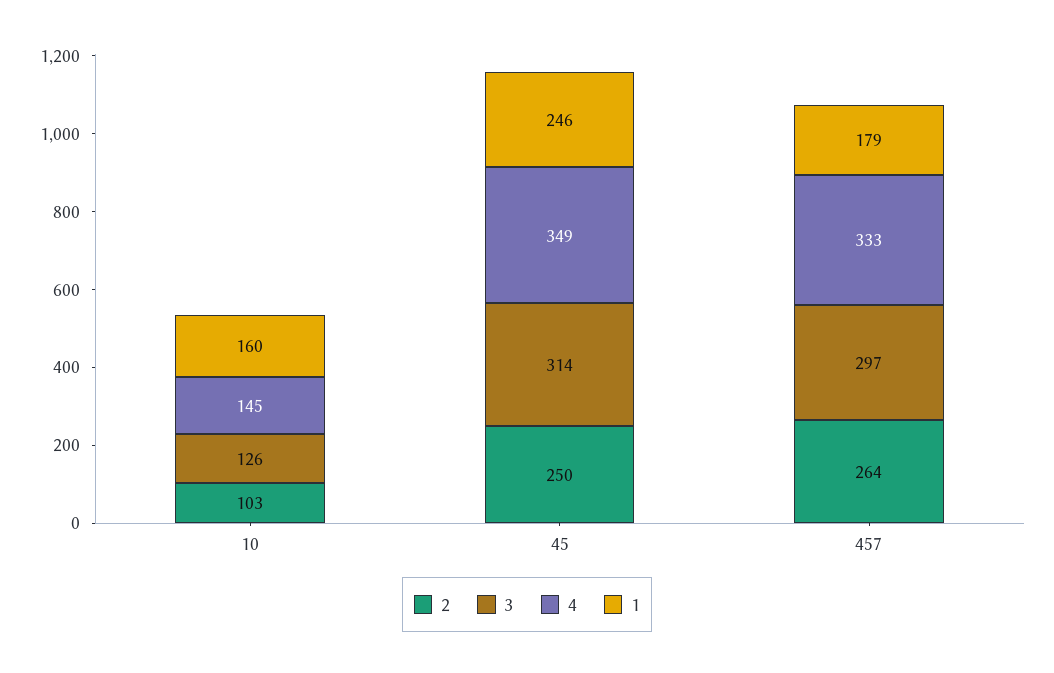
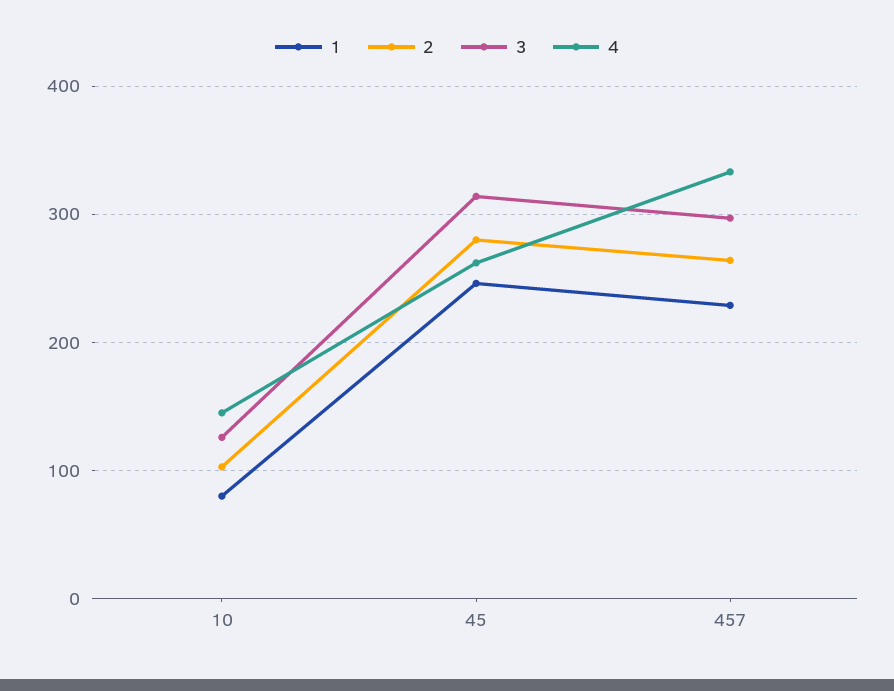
1, 10: 160 -> 80
2, 45: 250 -> 280
4, 45: 349 -> 260
1, 457: 179 -> 230

